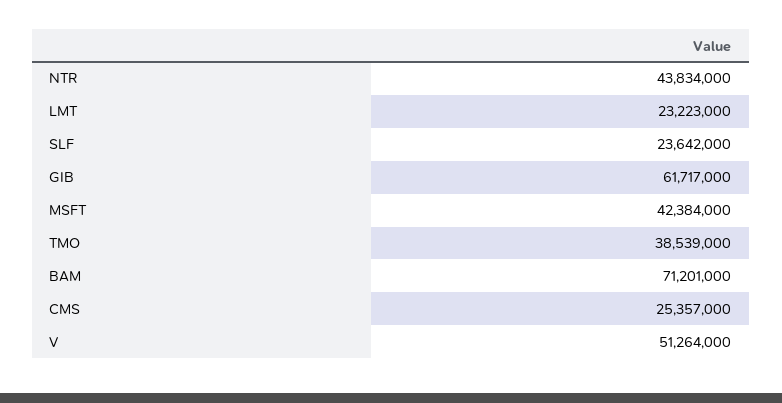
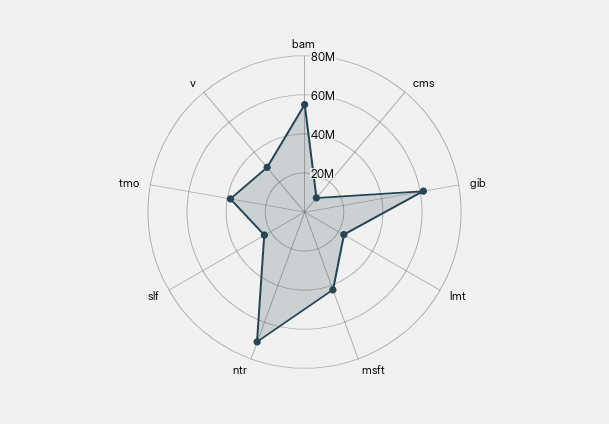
NTR: 43834000 -> 70000000
BAM: 71201000 -> 55000000
CMS: 25357000 -> 10000000
V: 51264000 -> 30000000

